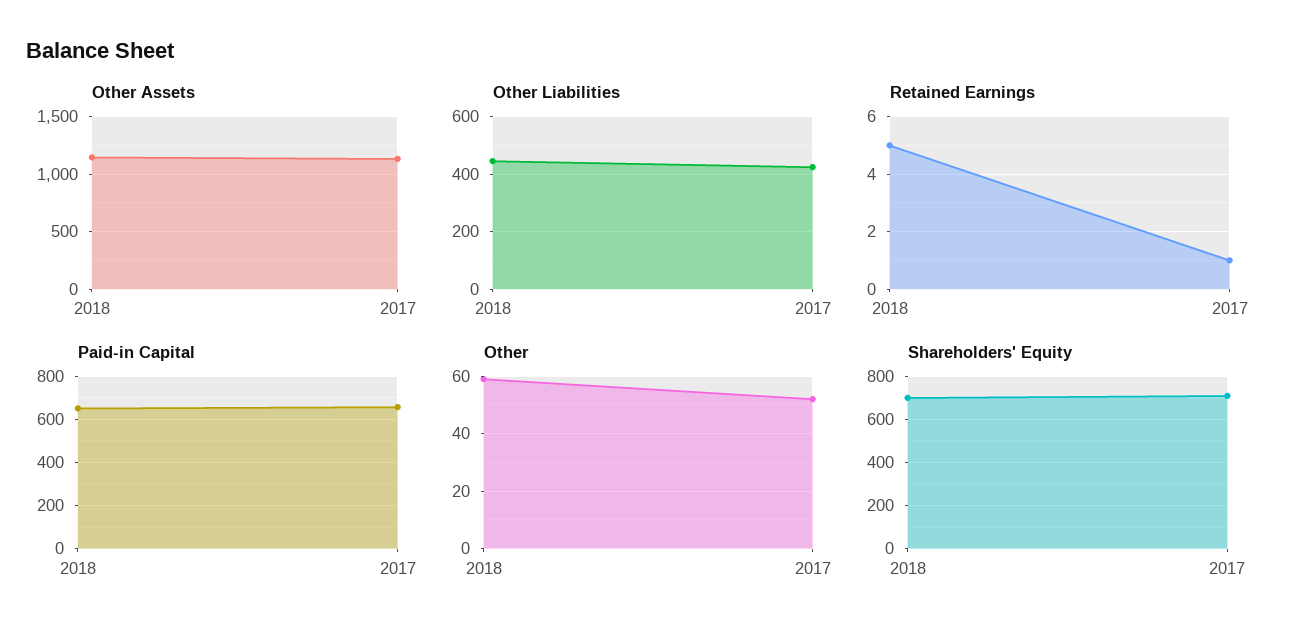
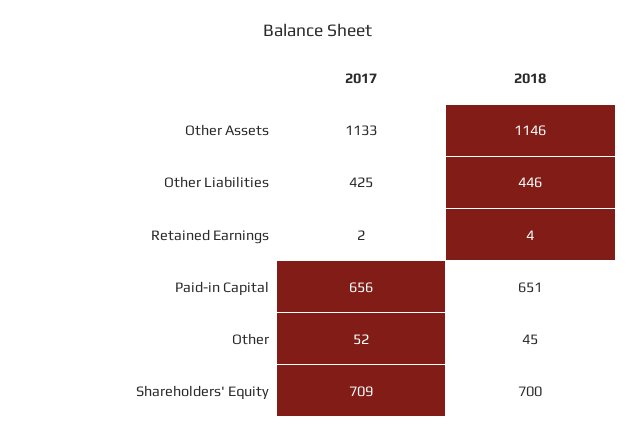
Retained Earnings, 2018: 5 -> 4
Retained Earnings, 2017: 1 -> 2
Other, 2018: 60 -> 45

